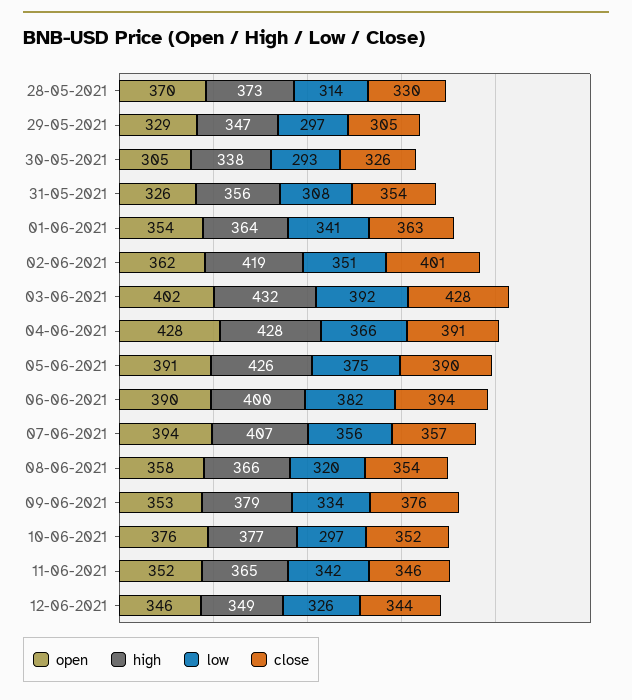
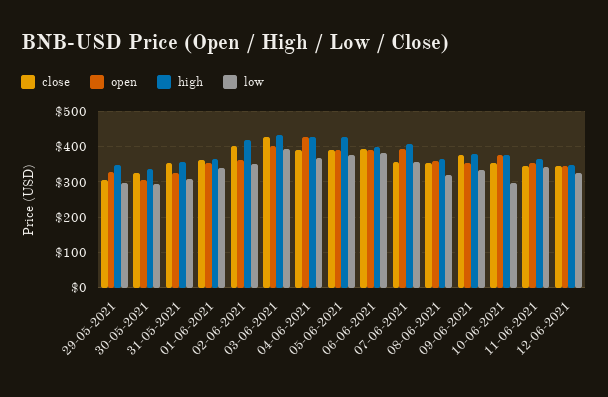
open, 28-05-2021: 370 -> none
high, 28-05-2021: 373 -> none
low, 28-05-2021: 314 -> none
close, 28-05-2021: 330 -> none

